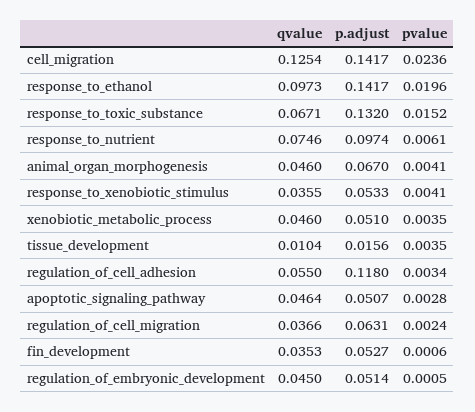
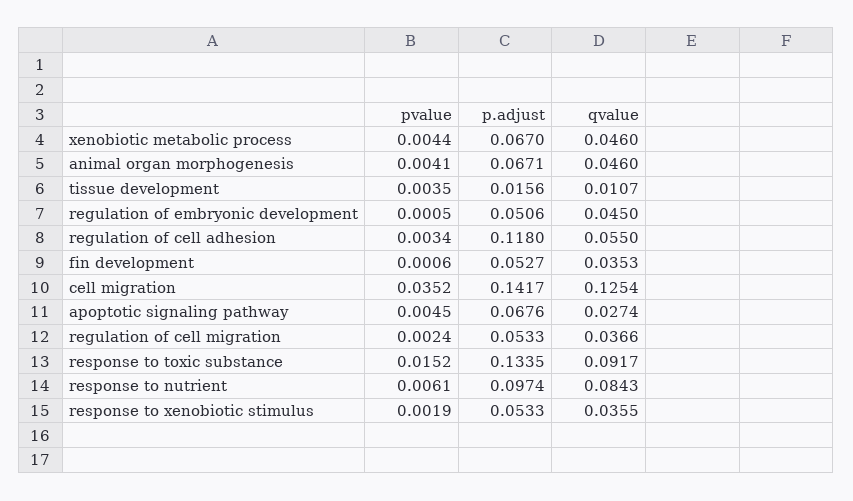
pvalue, cell_migration: 0.0236 -> 0.0352
qvalue, response_to_ethanol: 0.0973 -> none
p.adjust, response_to_ethanol: 0.1417 -> none
pvalue, response_to_ethanol: 0.0196 -> none
qvalue, response_to_toxic_substance: 0.0671 -> 0.0917
p.adjust, response_to_toxic_substance: 0.132 -> 0.1335
qvalue, response_to_nutrient: 0.0746 -> 0.0843
p.adjust, animal_organ_morphogenesis: 0.067 -> 0.0671
pvalue, response_to_xenobiotic_stimulus: 0.0041 -> 0.0019
p.adjust, xenobiotic_metabolic_process: 0.051 -> 0.067
pvalue, xenobiotic_metabolic_process: 0.0035 -> 0.0044
qvalue, tissue_development: 0.0104 -> 0.0107
qvalue, apoptotic_signaling_pathway: 0.0464 -> 0.0274
p.adjust, apoptotic_signaling_pathway: 0.0507 -> 0.0676
pvalue, apoptotic_signaling_pathway: 0.0028 -> 0.0045
p.adjust, regulation_of_cell_migration: 0.0631 -> 0.0533
p.adjust, regulation_of_embryonic_development: 0.0514 -> 0.0506

